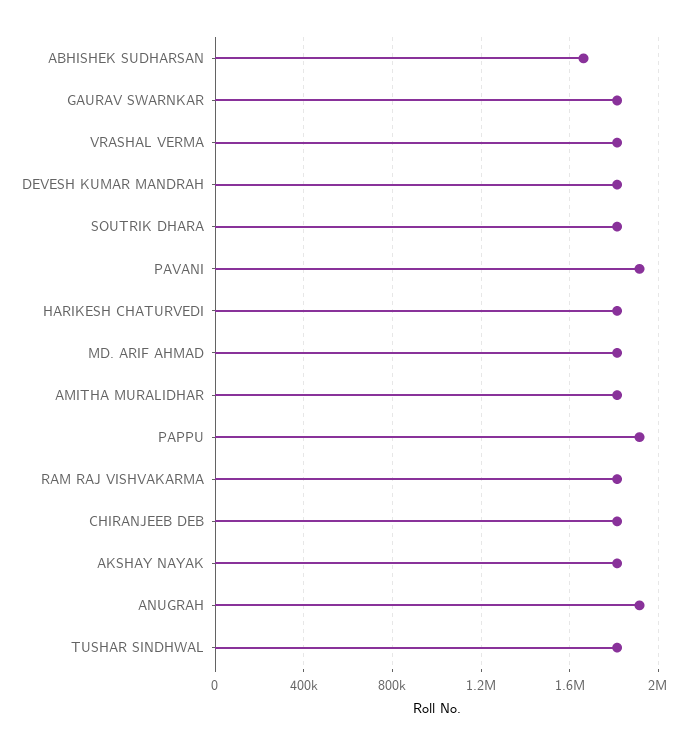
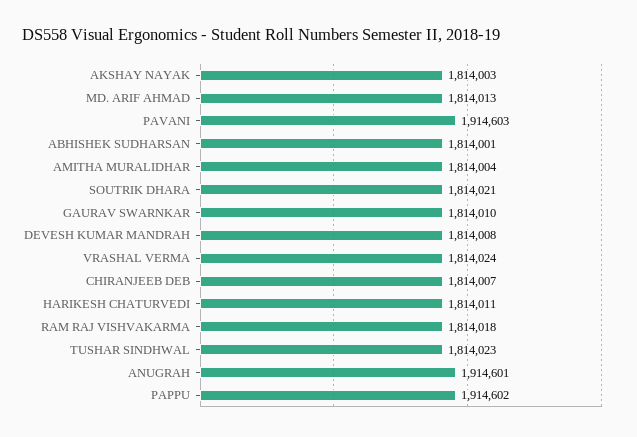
ABHISHEK SUDHARSAN: 1650000 -> 1814001

